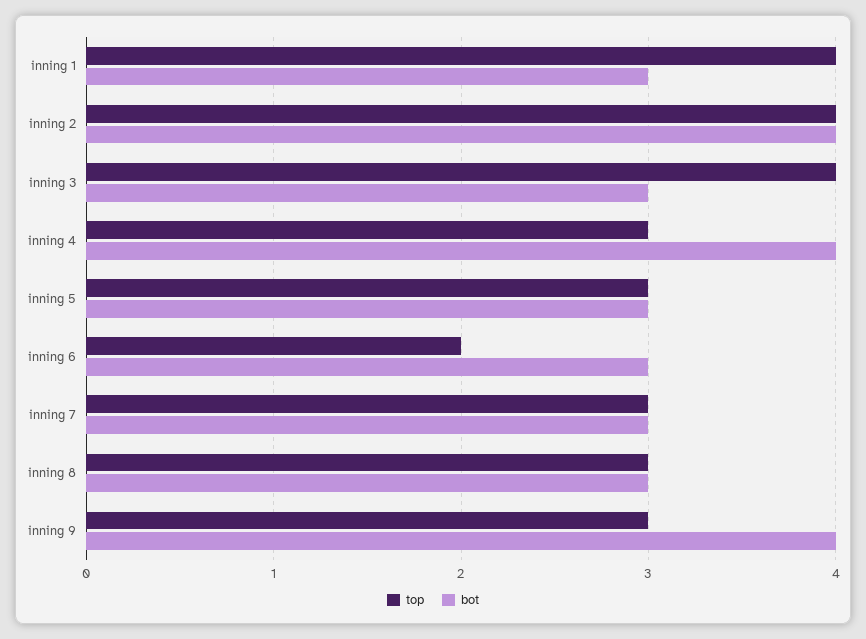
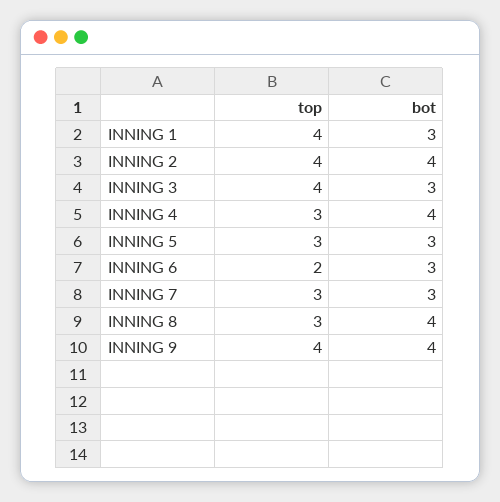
bot, inning 8: 3 -> 4
top, inning 9: 3 -> 4

